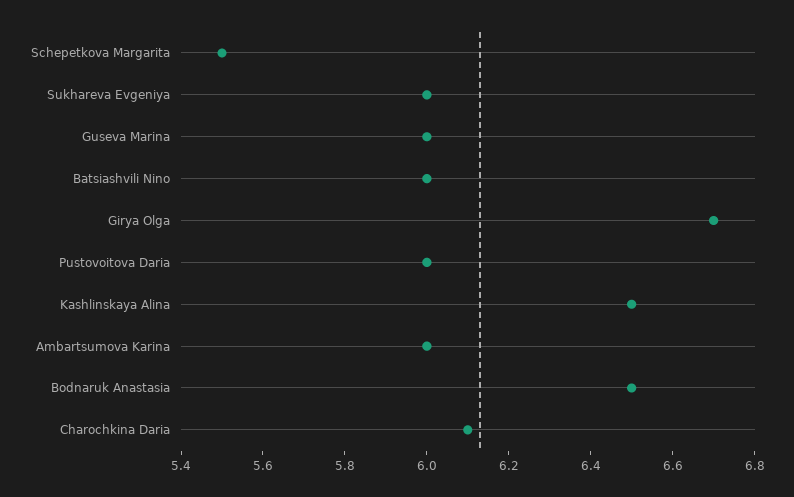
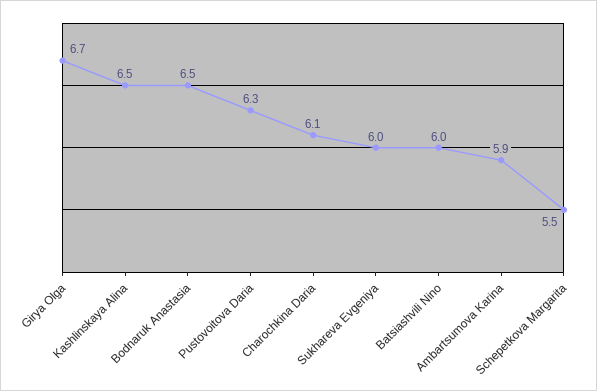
Guseva Marina: 6 -> none
Pustovoitova Daria: 6 -> 6.3
Ambartsumova Karina: 6 -> 5.9

